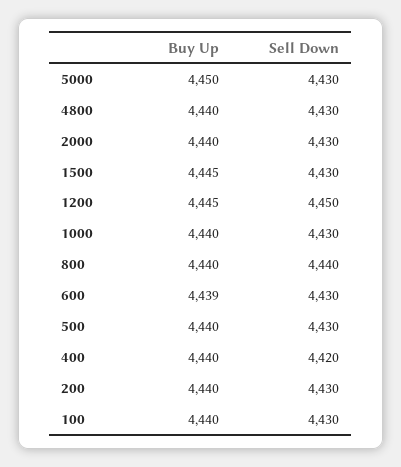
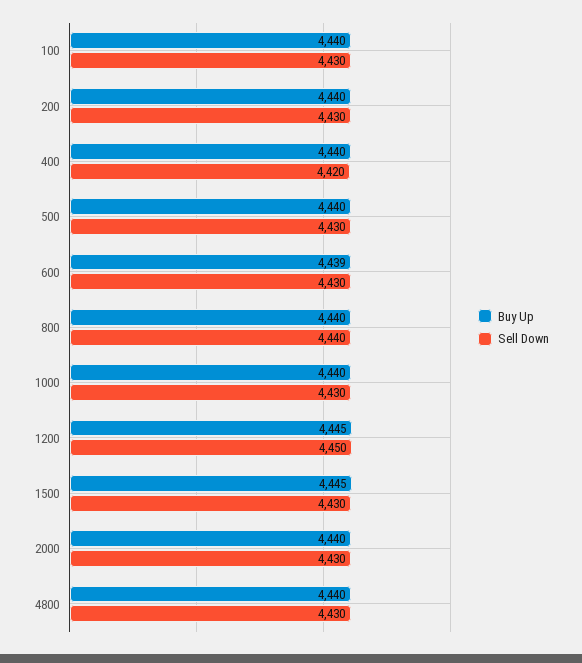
Buy Up, 5000: 4450 -> none
Sell Down, 5000: 4430 -> none

